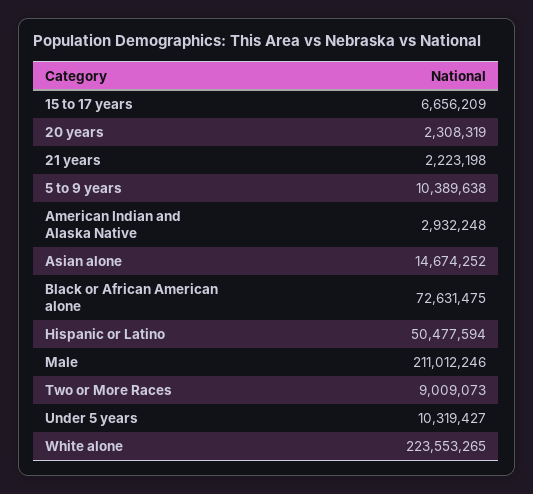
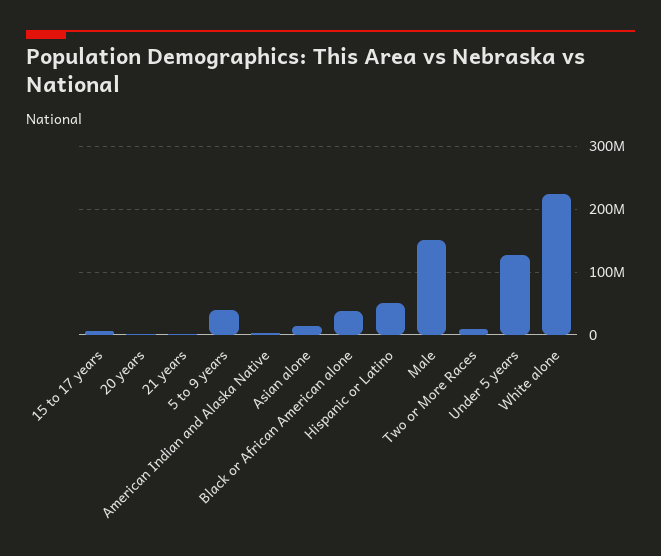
5 to 9 years: 10389638 -> 40000000
Black or African American alone: 72631475 -> 40000000
Male: 211012246 -> 150000000
Under 5 years: 10319427 -> 130000000

